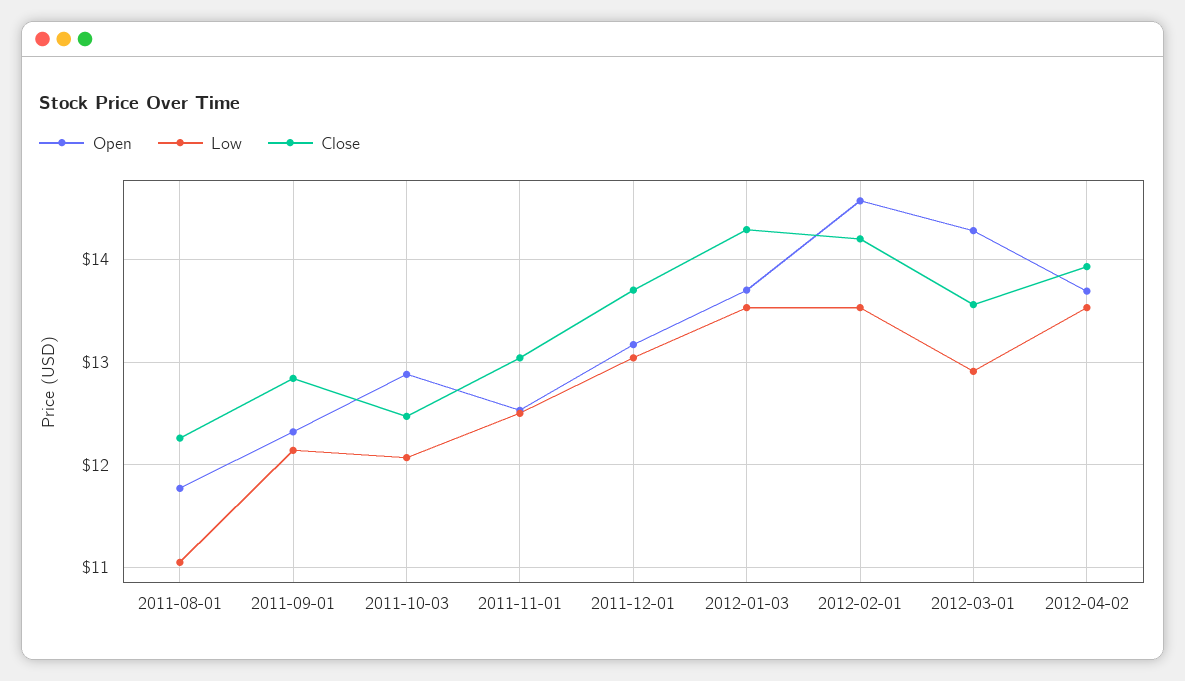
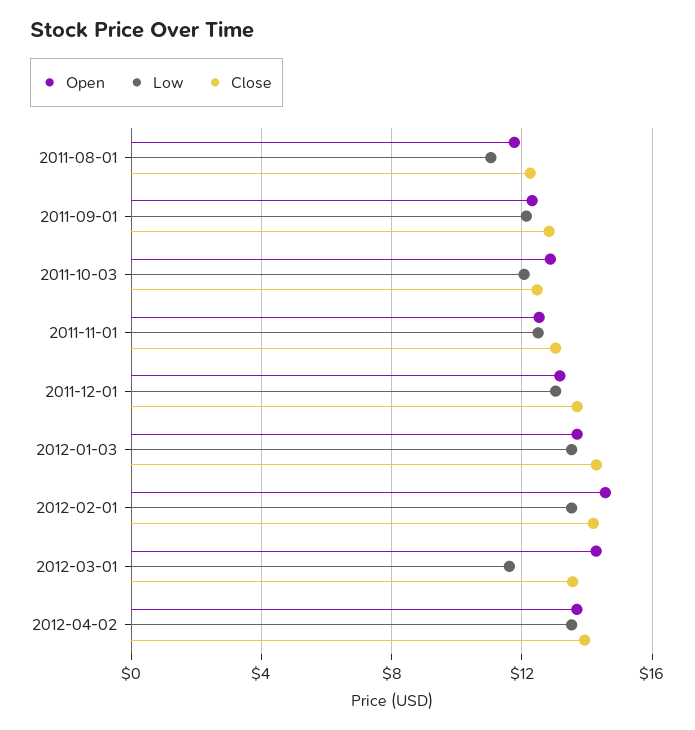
Low, 2012-03-01: 12.9 -> 11.5

